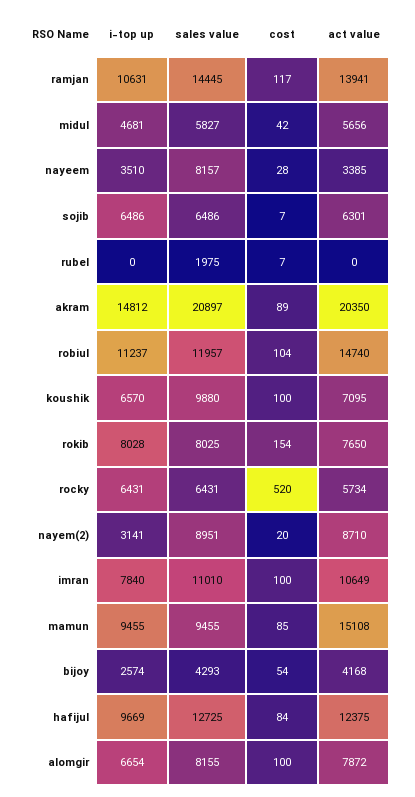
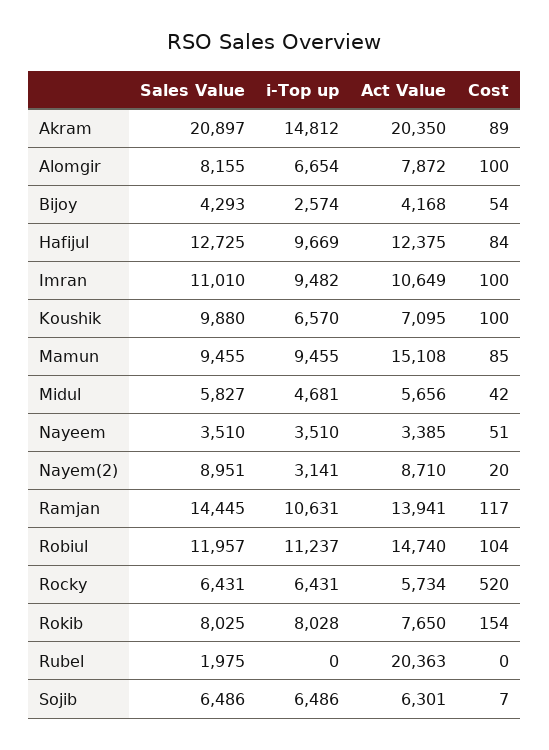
sales value, nayeem: 8157 -> 3510
cost, nayeem: 28 -> 51
cost, rubel: 7 -> 0
act value, rubel: 0 -> 20363
i-top up, imran: 7840 -> 9482

